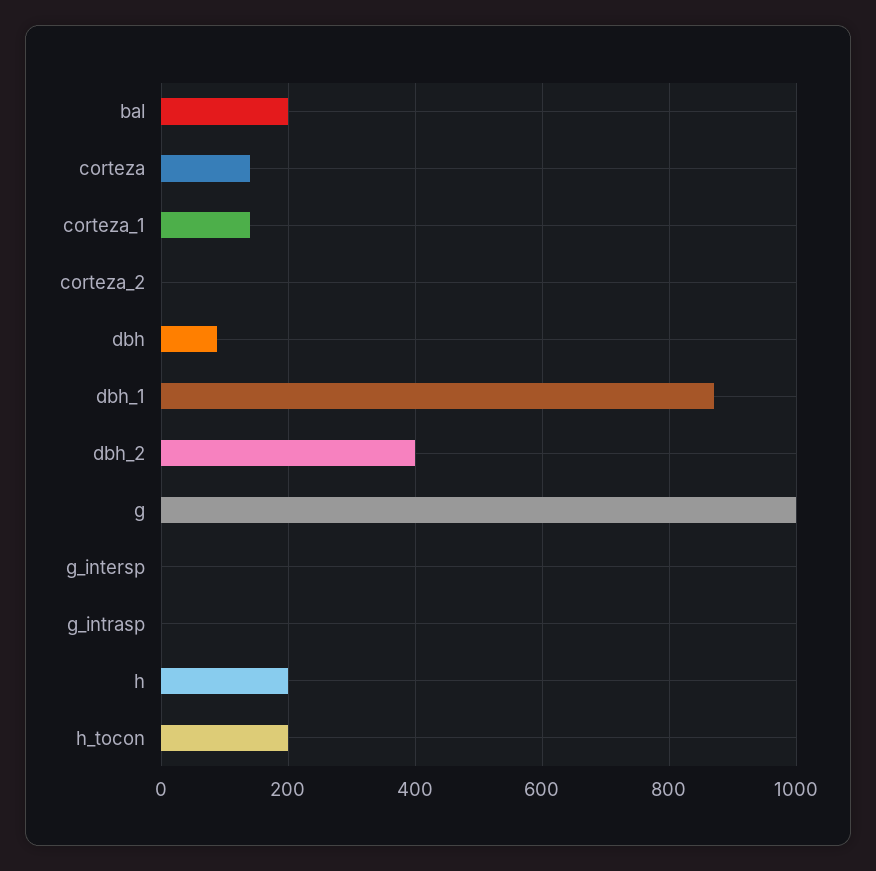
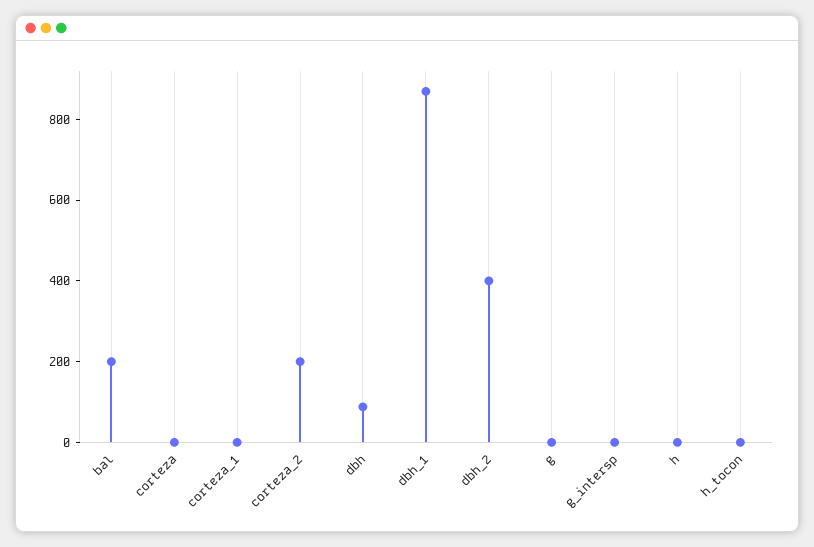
corteza: 140 -> 0
corteza_1: 140 -> 0
corteza_2: 0 -> 200
g: 1000 -> 0
g_intrasp: 0 -> none
h: 200 -> 0
h_tocon: 200 -> 0

